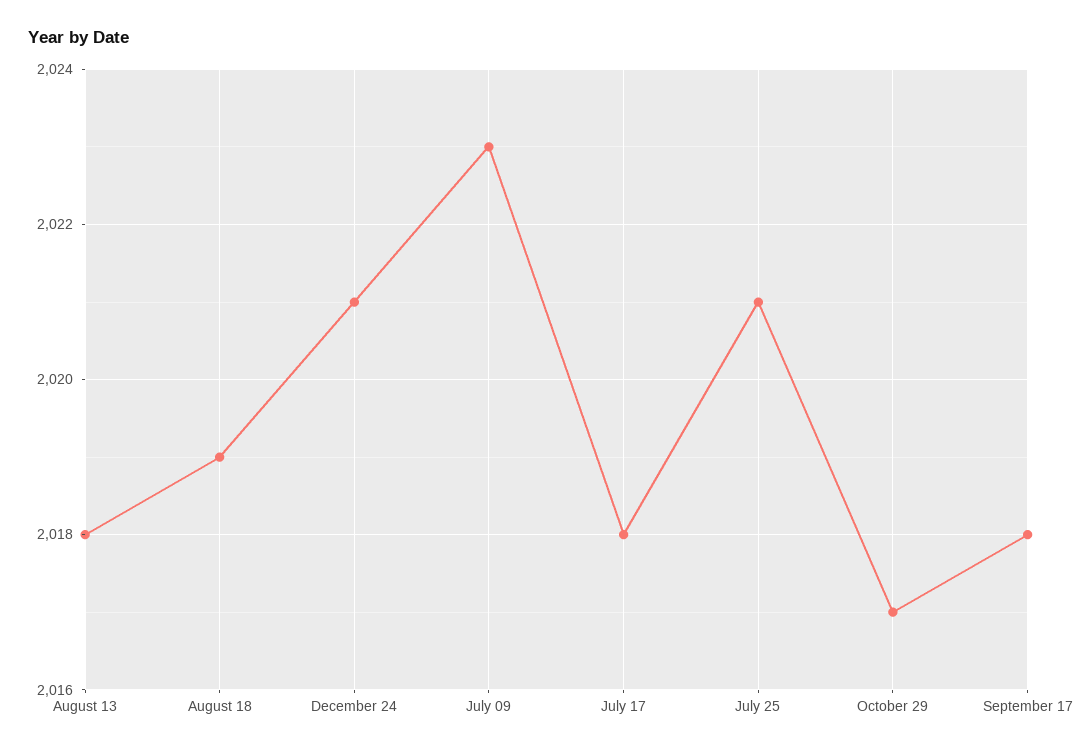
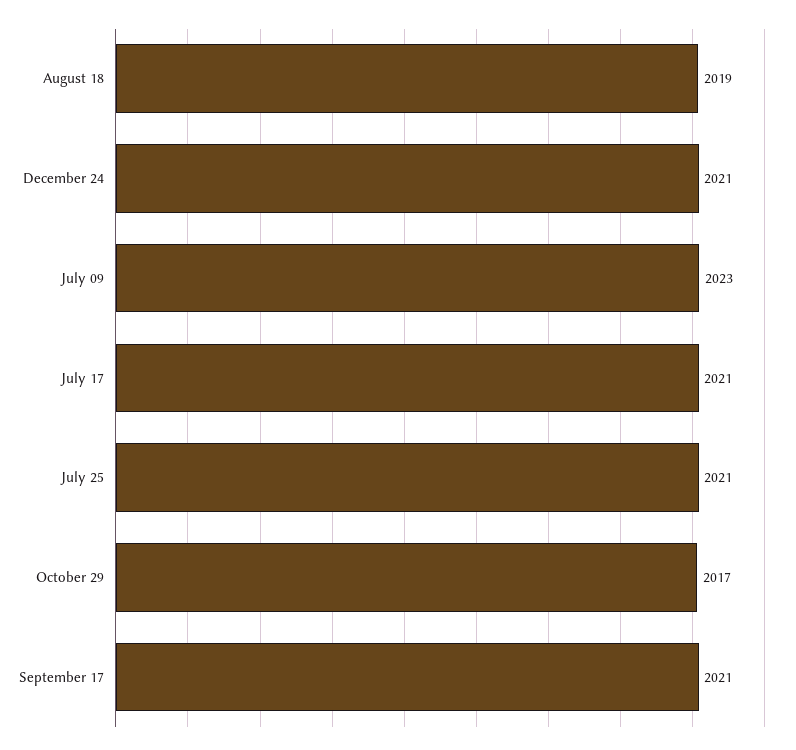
August 13: 2018 -> none
July 17: 2018 -> 2021
September 17: 2018 -> 2021

